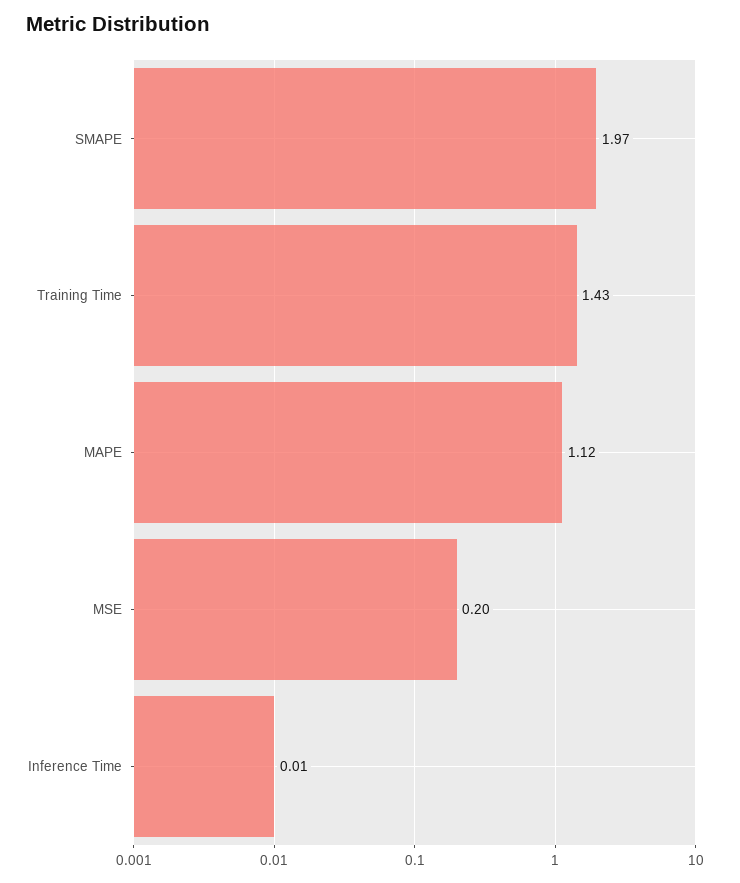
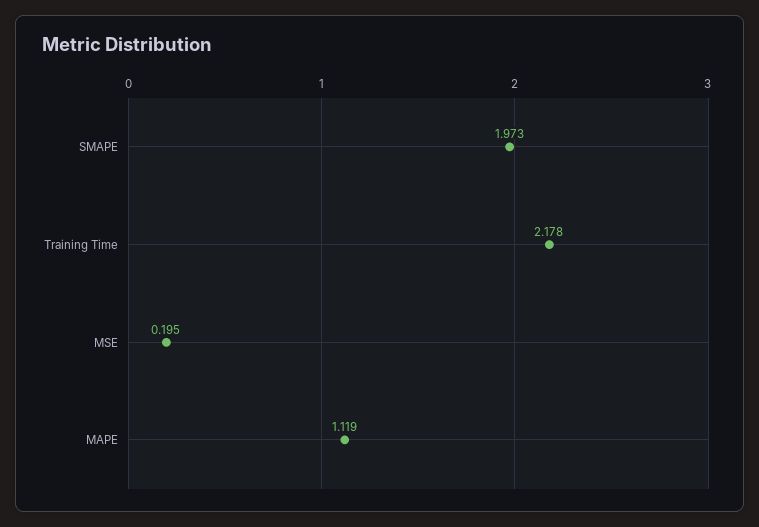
Training Time: 1.43 -> 2.178
Inference Time: 0.01 -> none

